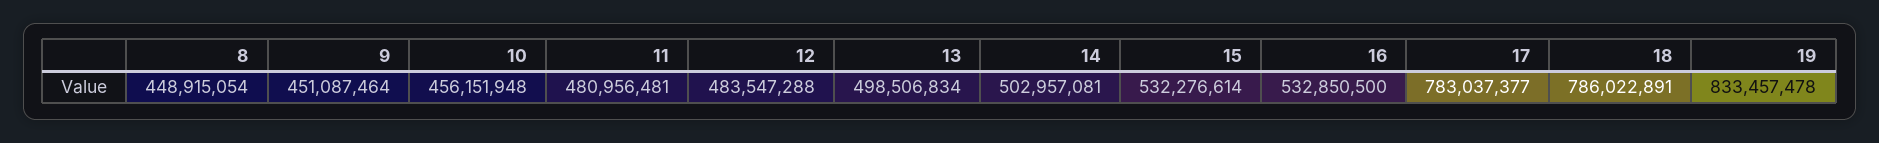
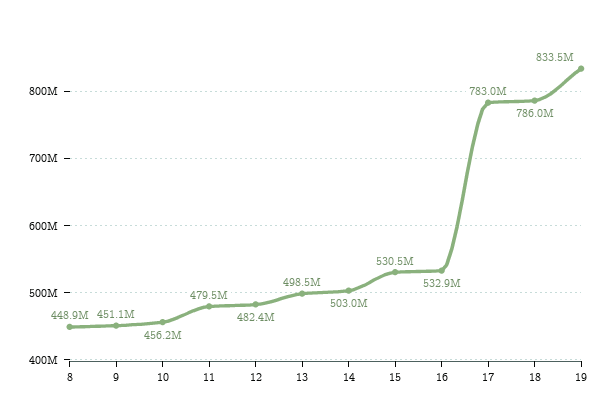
11: 480956481 -> 479500000
12: 483547288 -> 482400000
15: 532276614 -> 530500000

